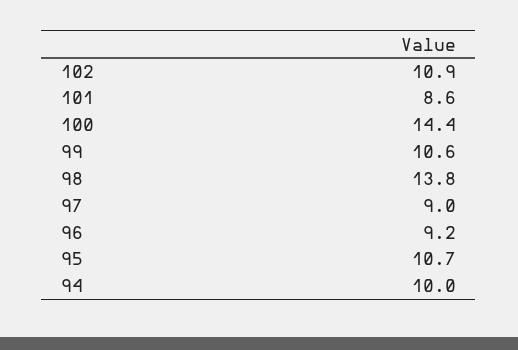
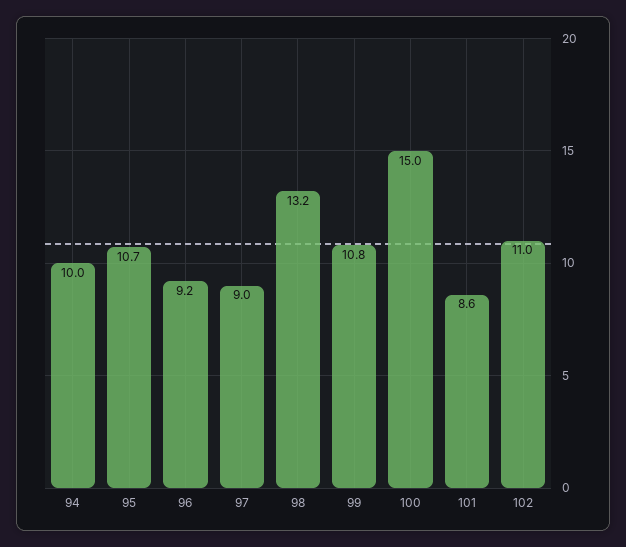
102: 10.9 -> 11
100: 14.4 -> 15
99: 10.6 -> 10.8
98: 13.8 -> 13.2

